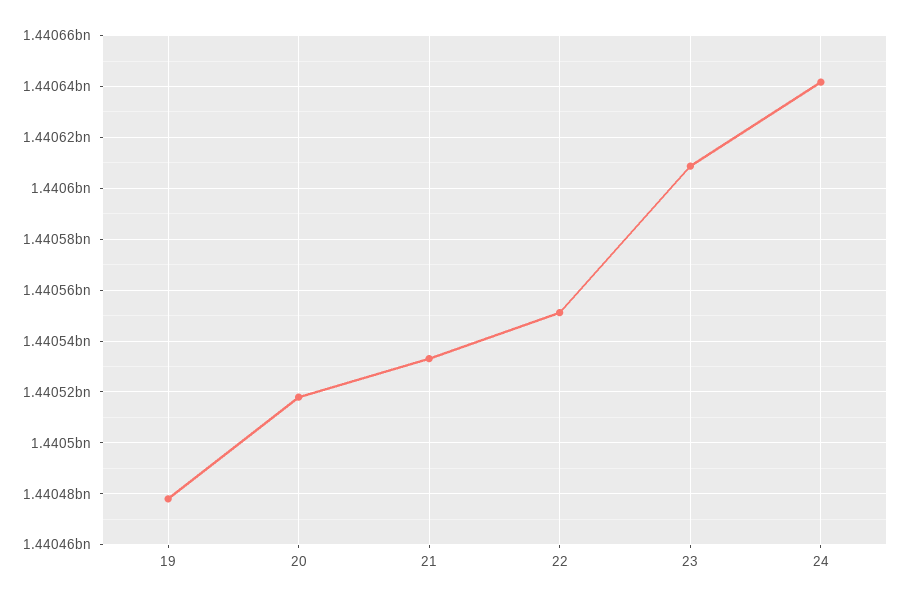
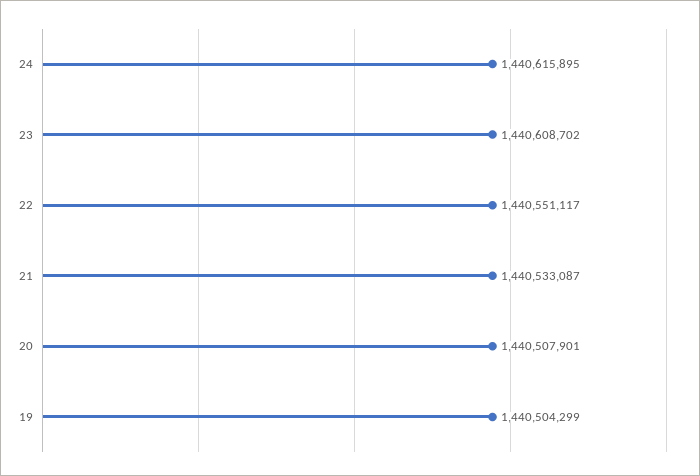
19: 1440477500 -> 1440504299
20: 1440517500 -> 1440507901
24: 1440642500 -> 1440615895

